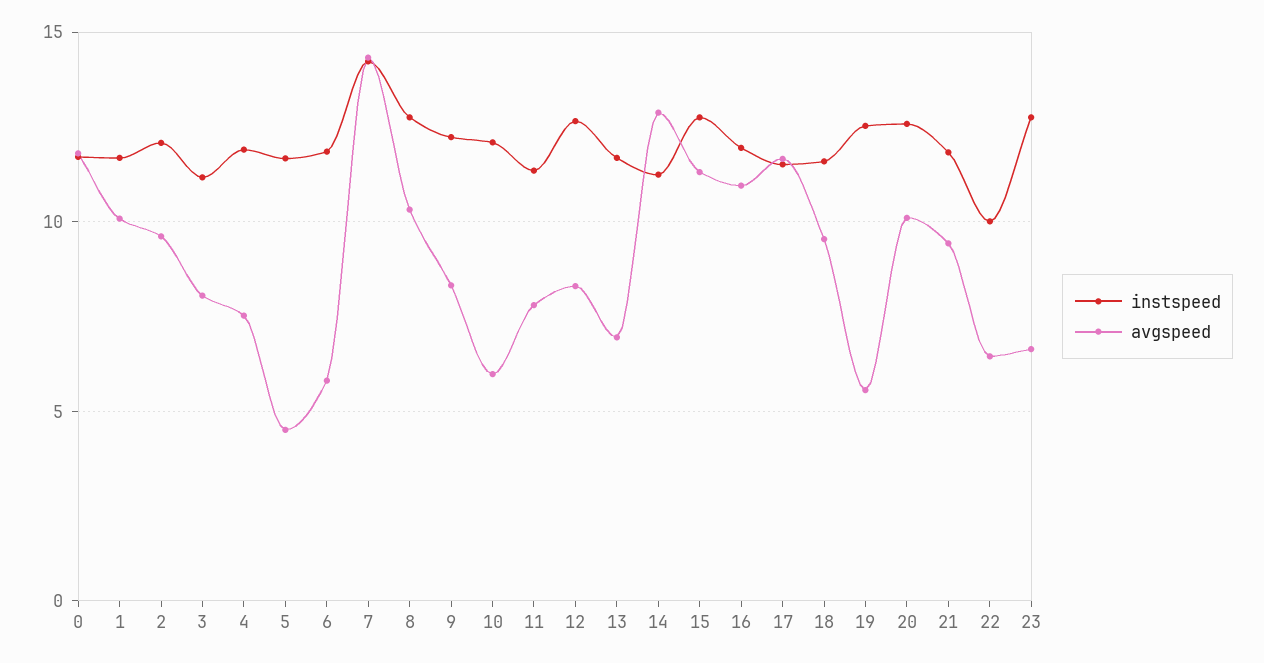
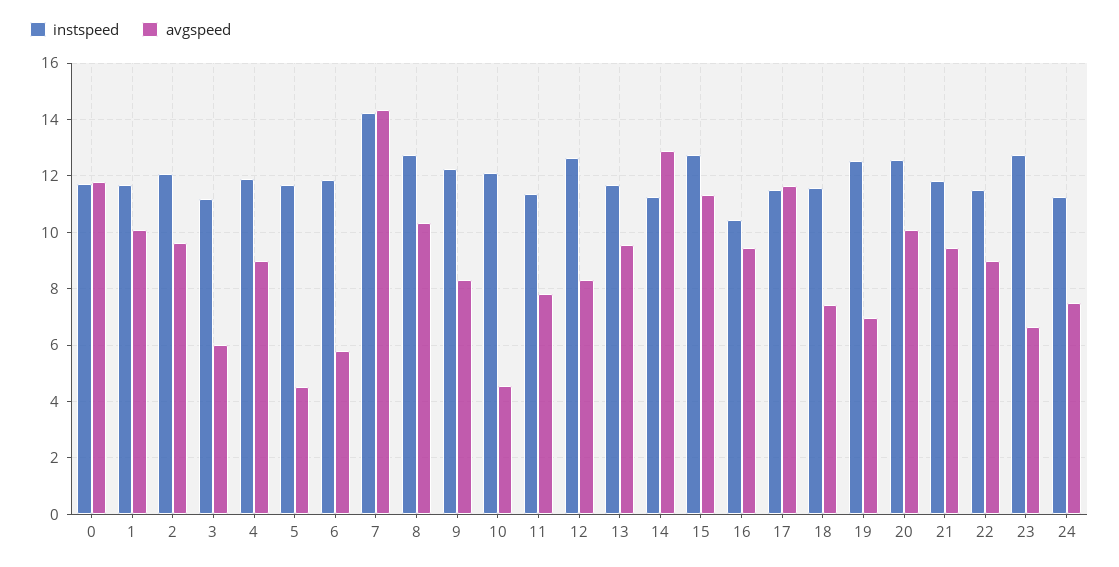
avgspeed, 3: 8 -> 6
avgspeed, 4: 7.5 -> 9
avgspeed, 10: 6 -> 4.5
avgspeed, 13: 7 -> 9.5
instspeed, 16: 12 -> 10.5
avgspeed, 16: 11 -> 9.5
avgspeed, 18: 9.5 -> 7.5
avgspeed, 19: 5.5 -> 7
instspeed, 22: 10 -> 11.5
avgspeed, 22: 6.5 -> 9
instspeed, 24: none -> 11.25
avgspeed, 24: none -> 7.5

